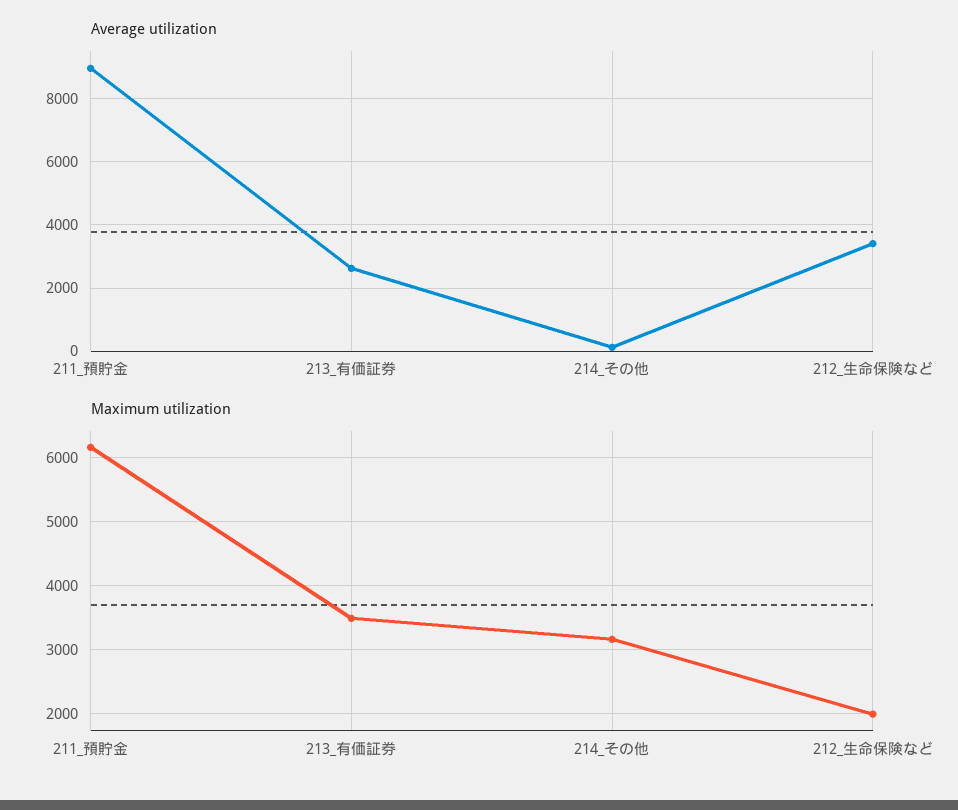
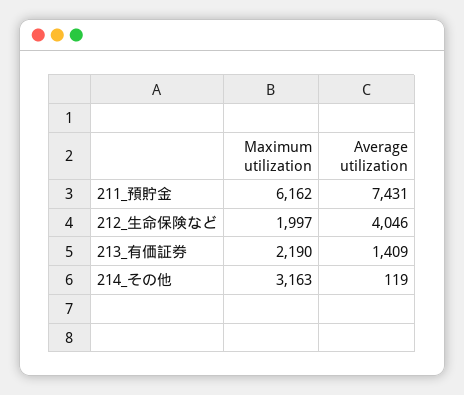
Average utilization, 211_預貯金: 9000 -> 7431
Average utilization, 213_有価証券: 2600 -> 1409
Average utilization, 212_生命保険など: 3400 -> 4046
Maximum utilization, 213_有価証券: 3500 -> 2190

